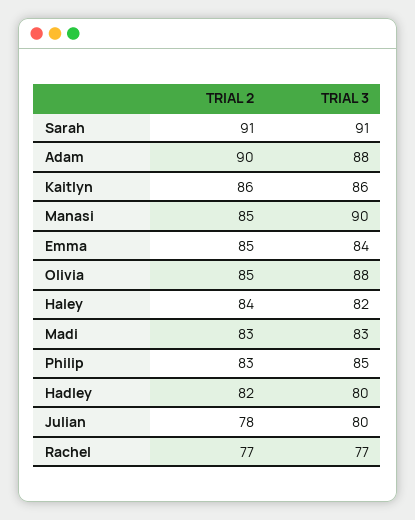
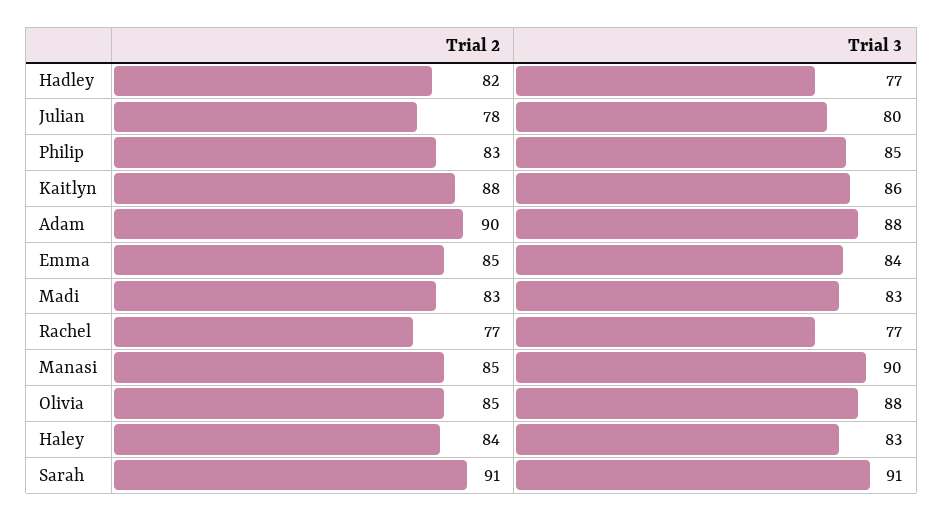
TRIAL 2, Kaitlyn: 86 -> 88
TRIAL 3, Haley: 82 -> 83
TRIAL 3, Hadley: 80 -> 77

